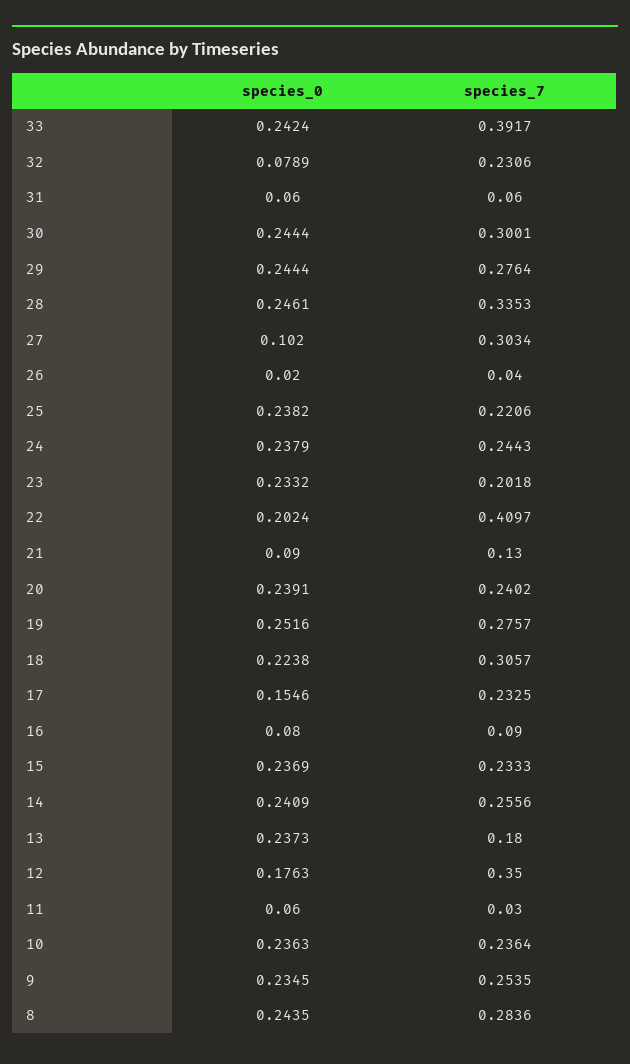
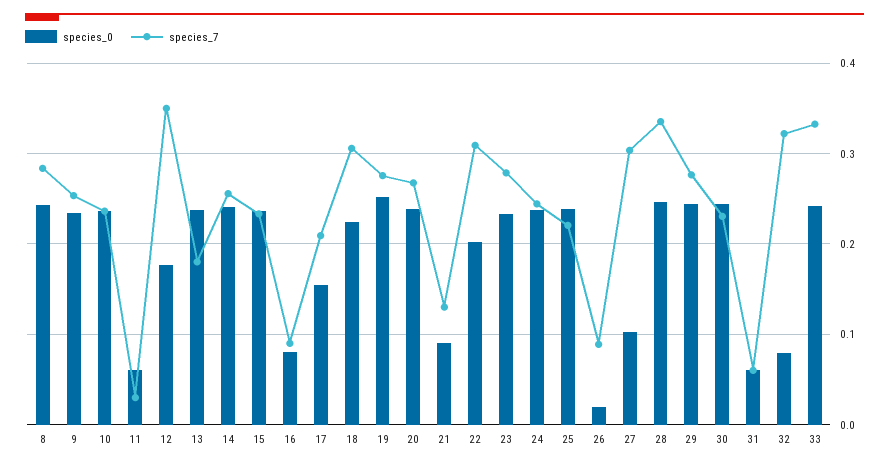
species_7, 33: 0.3917 -> 0.33
species_7, 32: 0.2306 -> 0.32
species_7, 30: 0.3001 -> 0.23
species_7, 26: 0.04 -> 0.09
species_7, 23: 0.2018 -> 0.28
species_7, 22: 0.4097 -> 0.31
species_7, 20: 0.2402 -> 0.27
species_7, 17: 0.2325 -> 0.21

